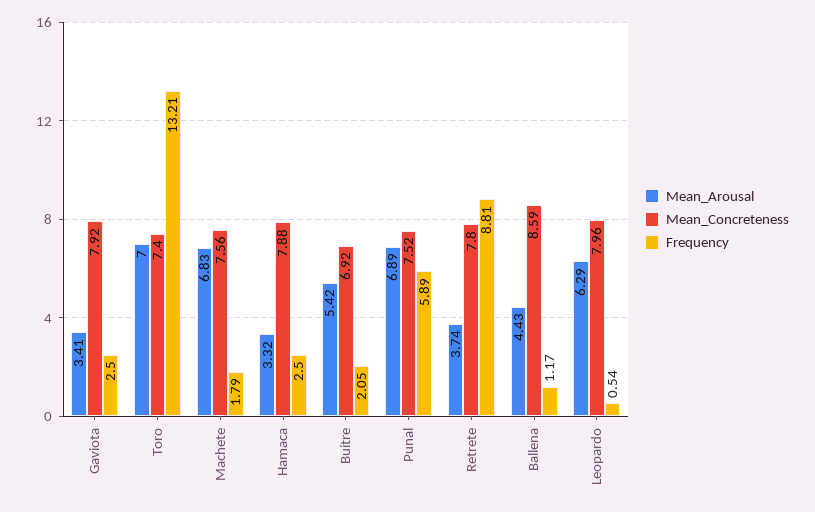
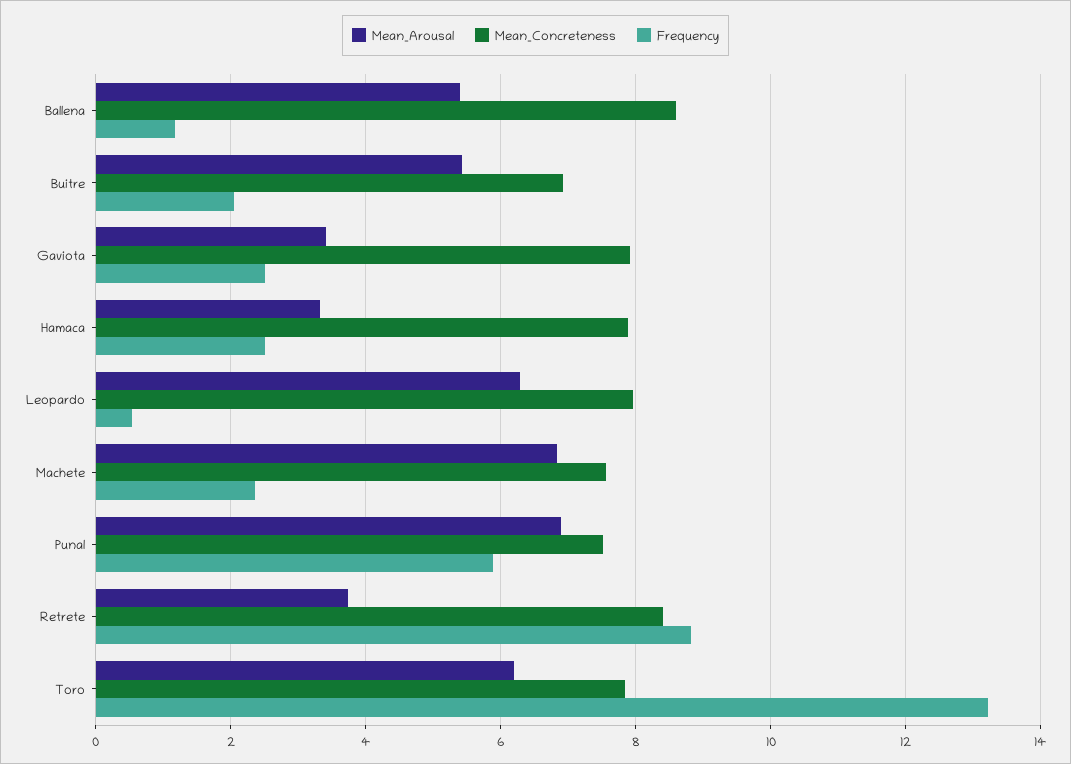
Mean_Arousal, Toro: 7 -> 6.2
Mean_Concreteness, Toro: 7.4 -> 7.8
Frequency, Machete: 1.79 -> 2.4
Mean_Concreteness, Retrete: 7.8 -> 8.4
Mean_Arousal, Ballena: 4.43 -> 5.4

